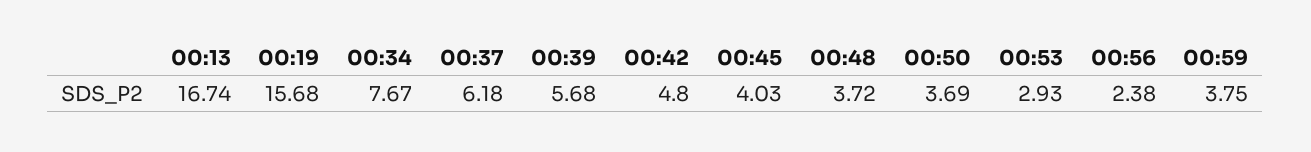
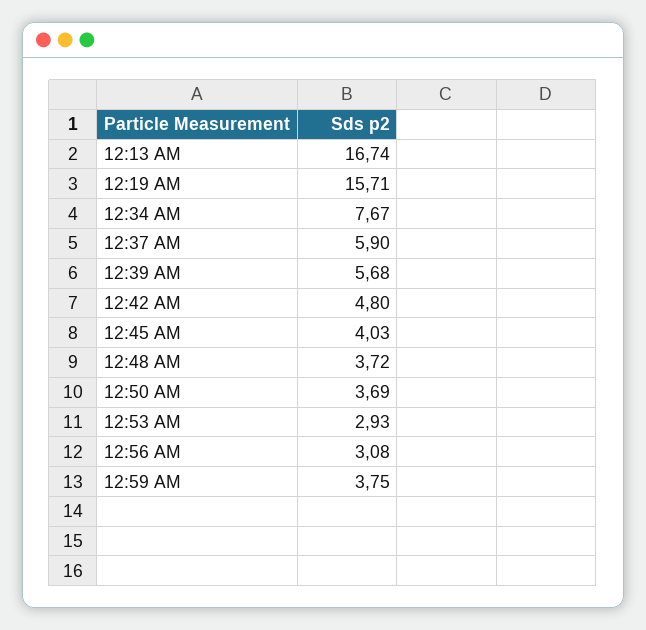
00:19: 15.68 -> 15.71
00:37: 6.18 -> 5.9
00:56: 2.38 -> 3.08

